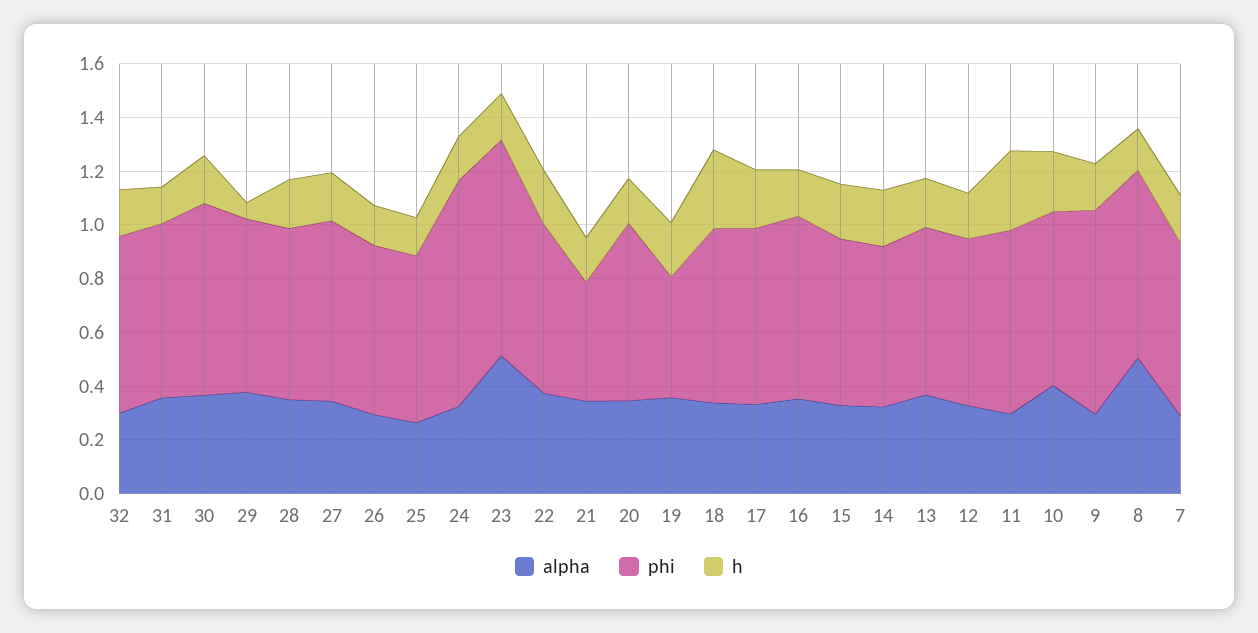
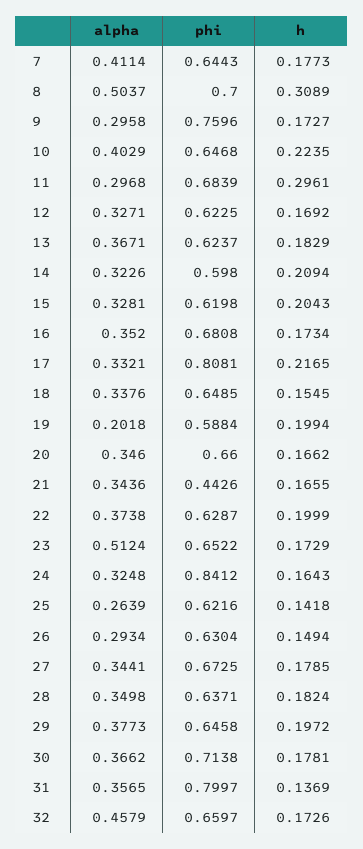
alpha, 32: 0.3 -> 0.4579
phi, 31: 0.65 -> 0.7997
h, 29: 0.05 -> 0.1972
phi, 23: 0.8 -> 0.6522
alpha, 19: 0.35 -> 0.2018
phi, 19: 0.45 -> 0.5884
h, 18: 0.3 -> 0.1545
phi, 17: 0.65 -> 0.8081
h, 8: 0.15 -> 0.3089
alpha, 7: 0.3 -> 0.4114

